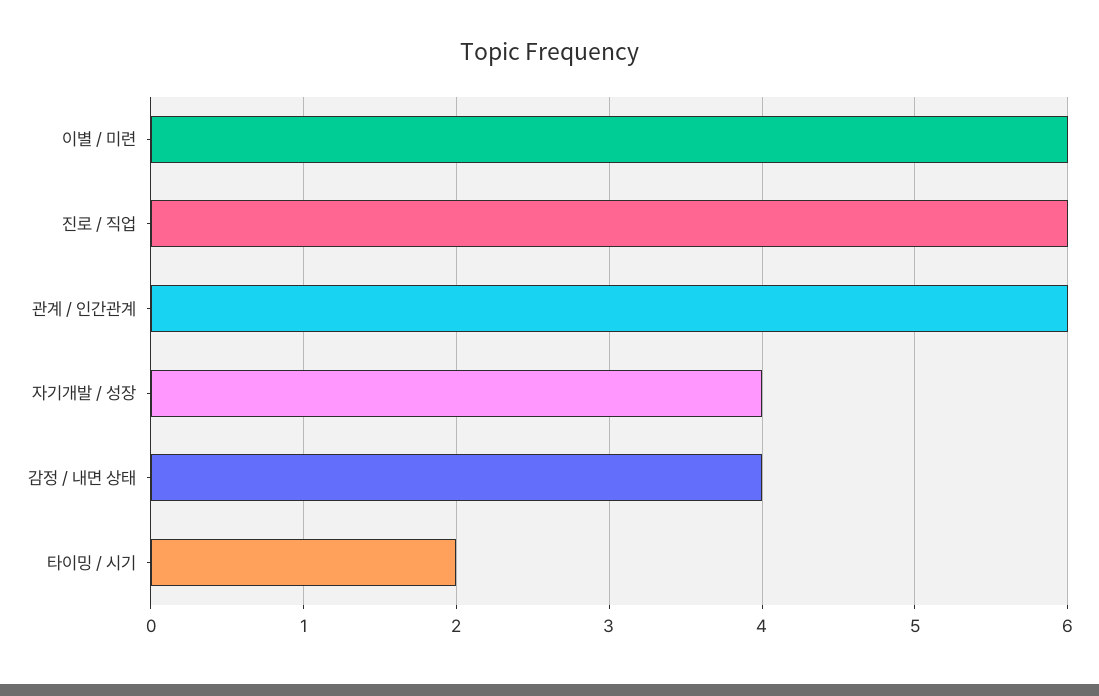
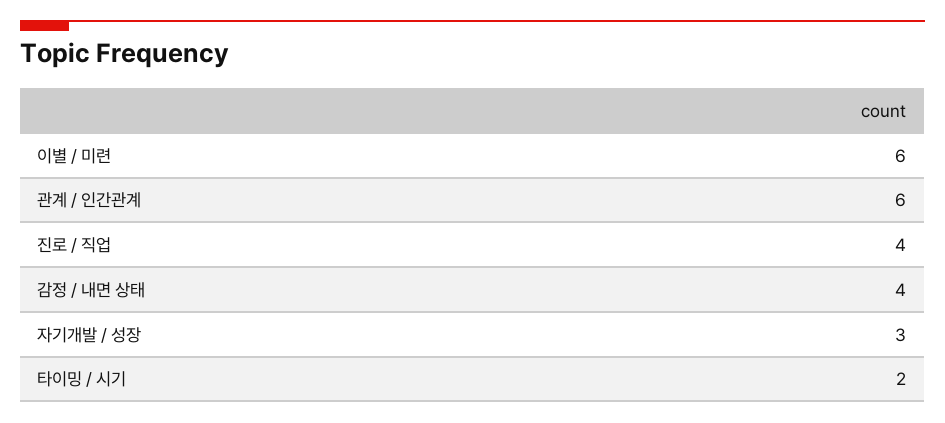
진로 / 직업: 6 -> 4
자기개발 / 성장: 4 -> 3

